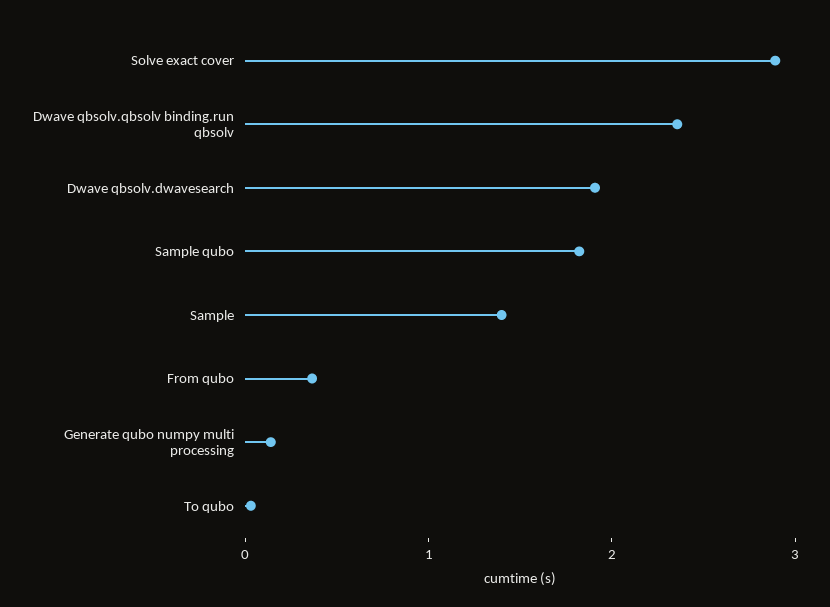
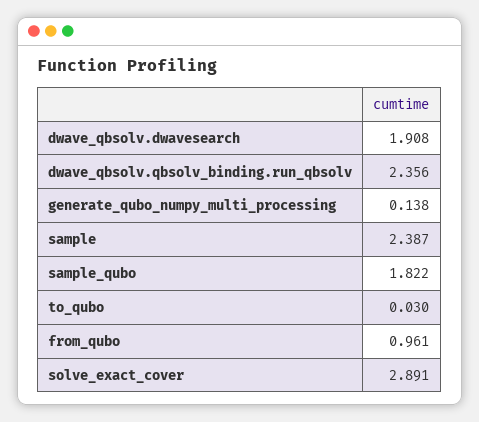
Sample: 1.4 -> 2.387
From qubo: 0.4 -> 0.961

